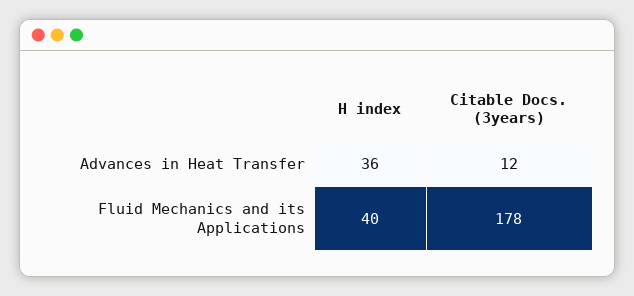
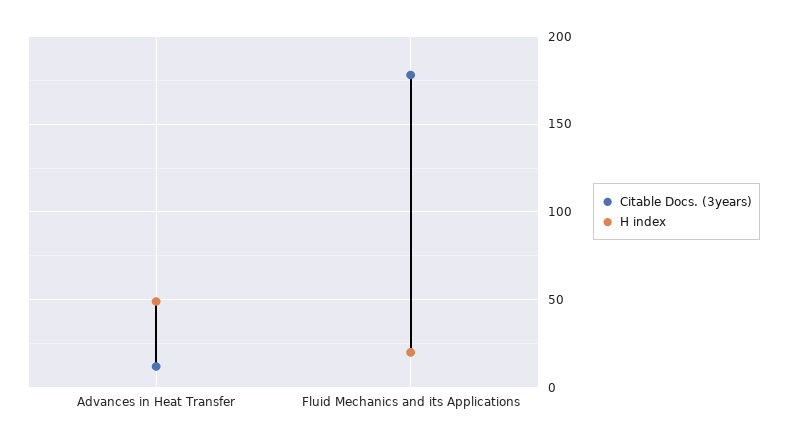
H index, Advances in Heat Transfer: 36 -> 50
H index, Fluid Mechanics and its Applications: 40 -> 20

